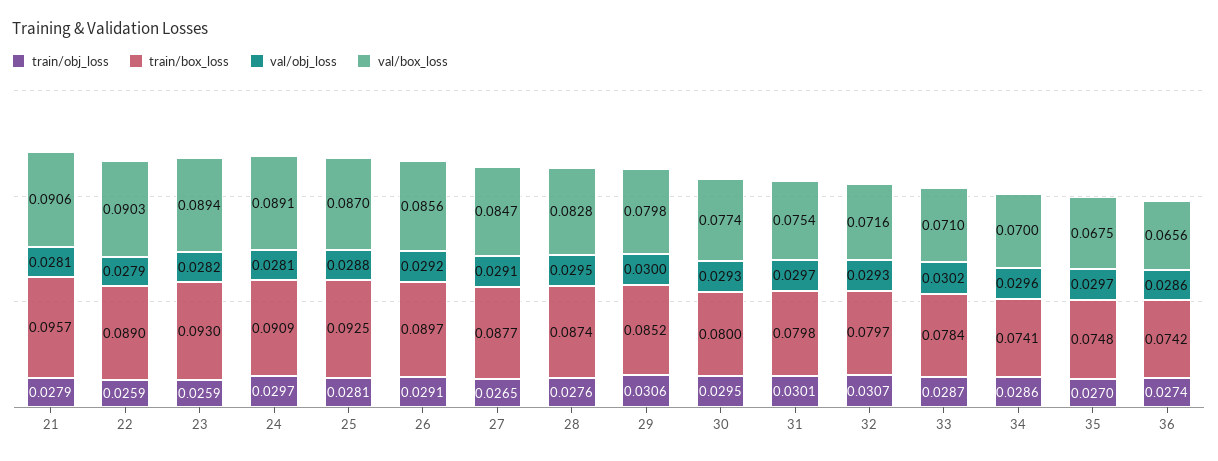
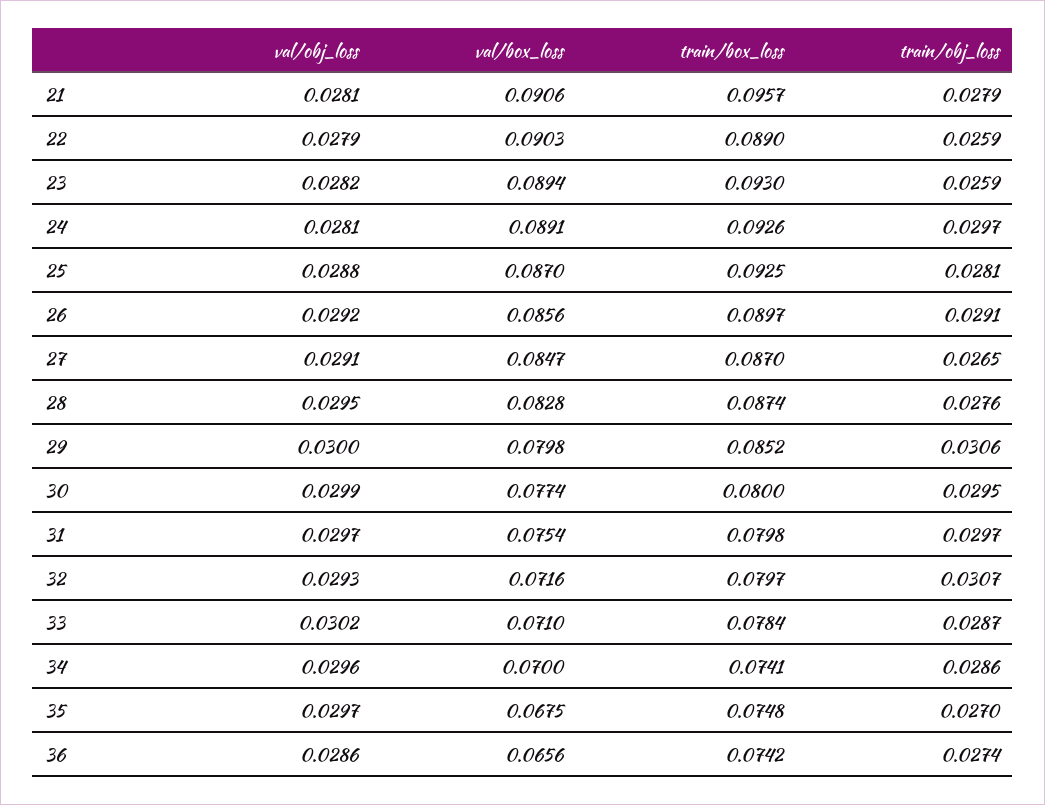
train/box_loss, 24: 0.0909 -> 0.0926
train/box_loss, 27: 0.0877 -> 0.087
val/obj_loss, 30: 0.0293 -> 0.0299
train/obj_loss, 31: 0.0301 -> 0.0297

